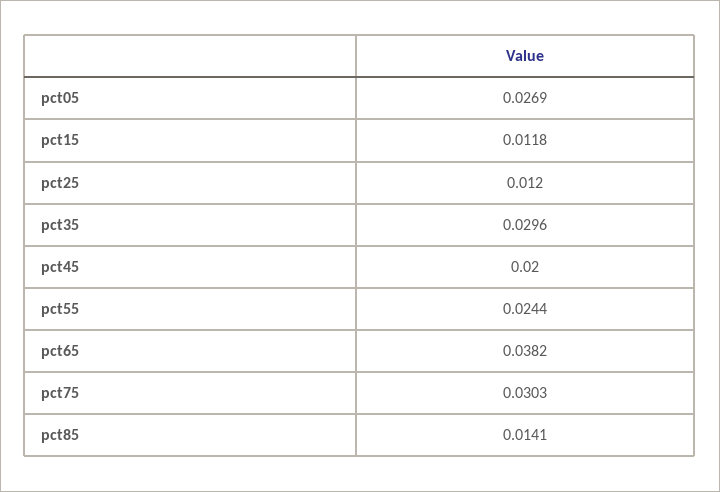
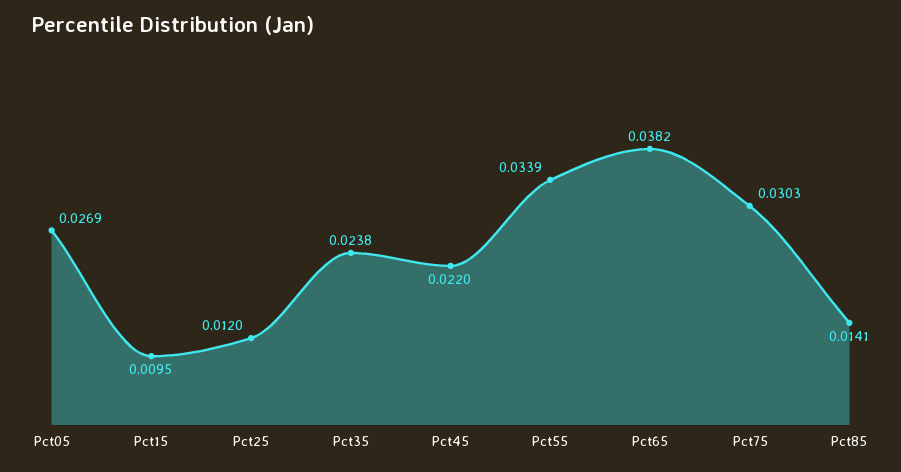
pct15: 0.0118 -> 0.0095
pct35: 0.0296 -> 0.0238
pct45: 0.02 -> 0.022
pct55: 0.0244 -> 0.0339

